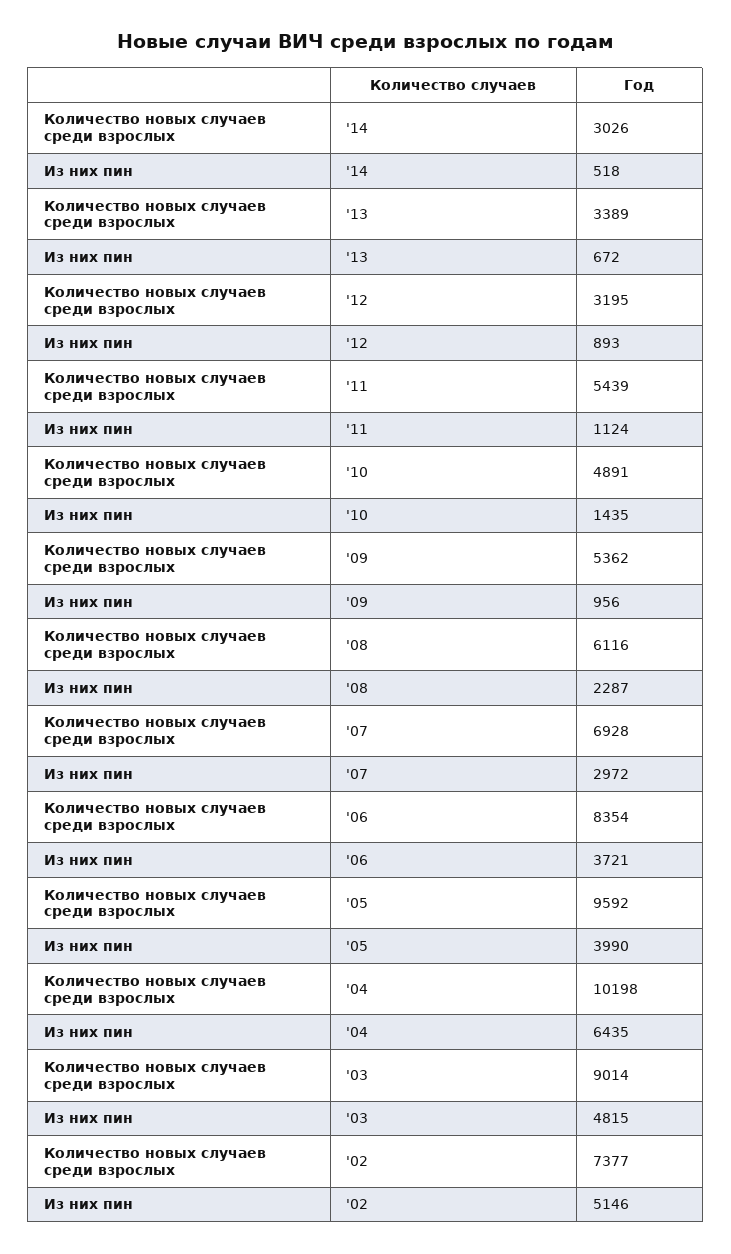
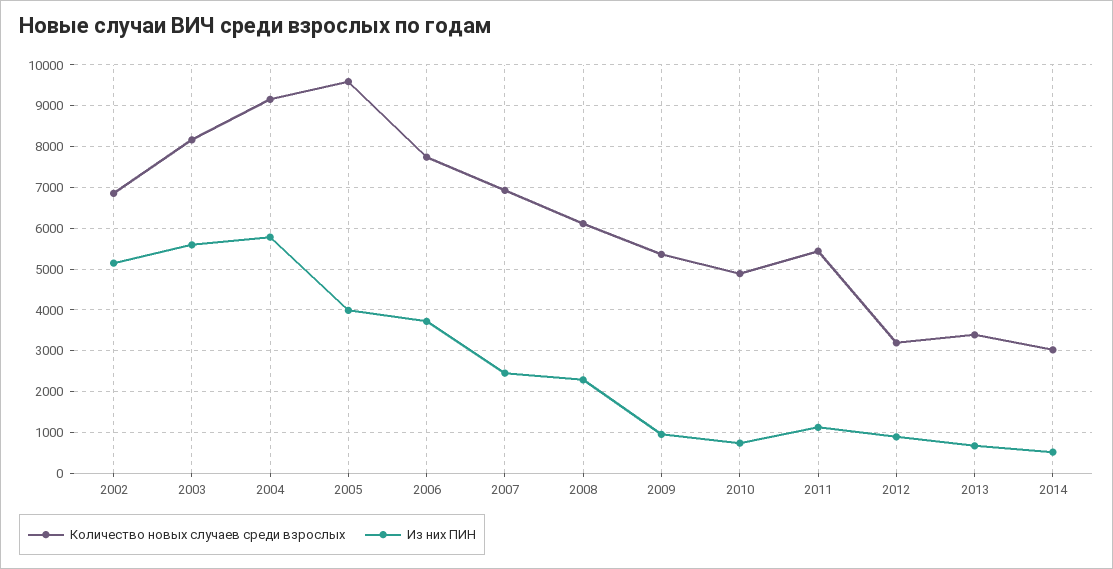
Из них пин, '10: 1435 -> 800
Из них пин, '07: 2972 -> 2400
Количество новых случаев среди взрослых, '06: 8354 -> 7800
Количество новых случаев среди взрослых, '04: 10198 -> 9200
Из них пин, '04: 6435 -> 5800
Количество новых случаев среди взрослых, '03: 9014 -> 8200
Из них пин, '03: 4815 -> 5600
Количество новых случаев среди взрослых, '02: 7377 -> 6800

